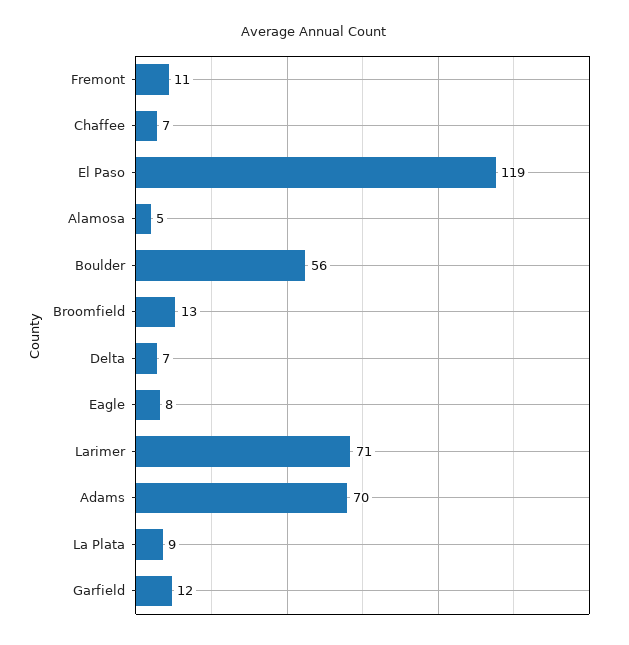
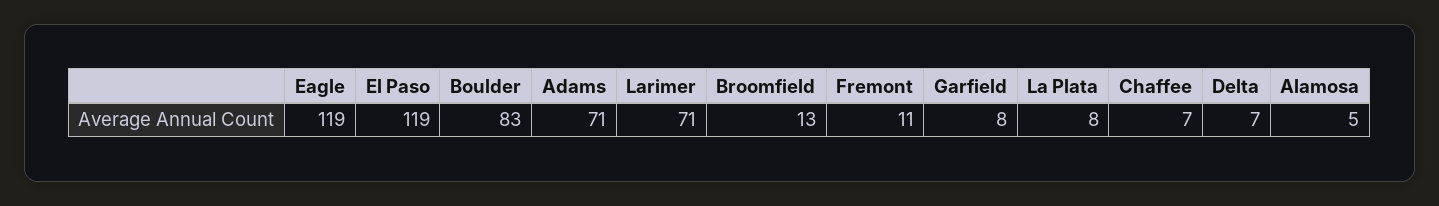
Boulder: 56 -> 83
Eagle: 8 -> 119
Adams: 70 -> 71
La Plata: 9 -> 8
Garfield: 12 -> 8

